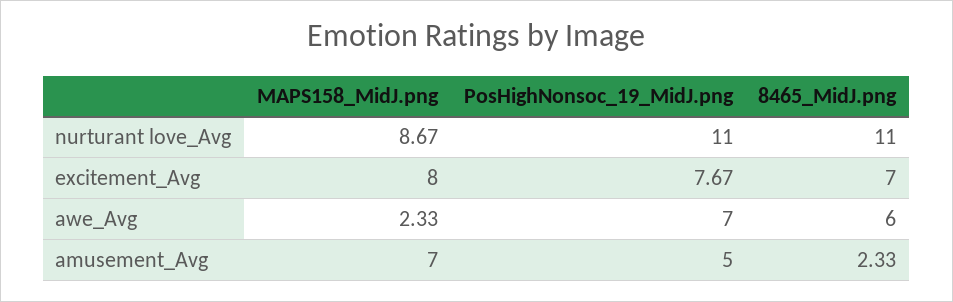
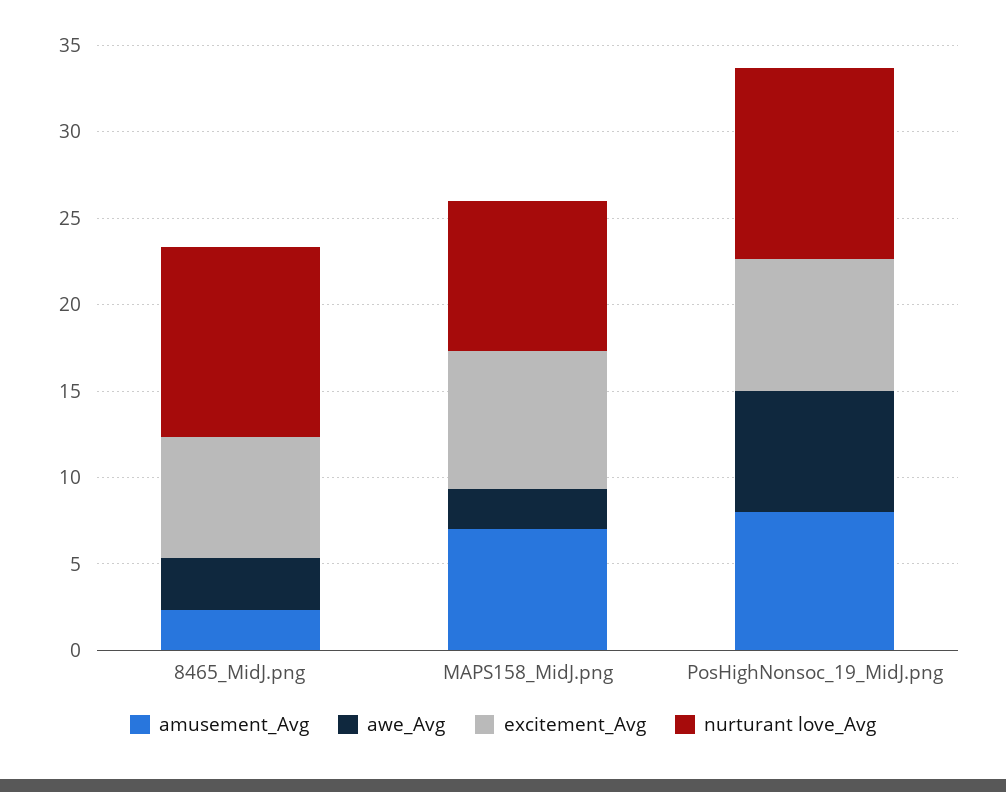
awe_Avg, 8465_MidJ.png: 6 -> 3
amusement_Avg, PosHighNonsoc_19_MidJ.png: 5 -> 8

